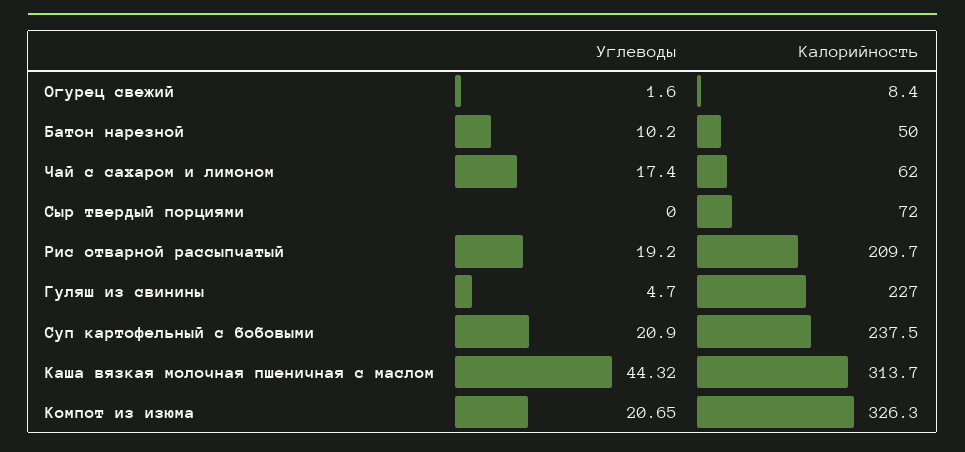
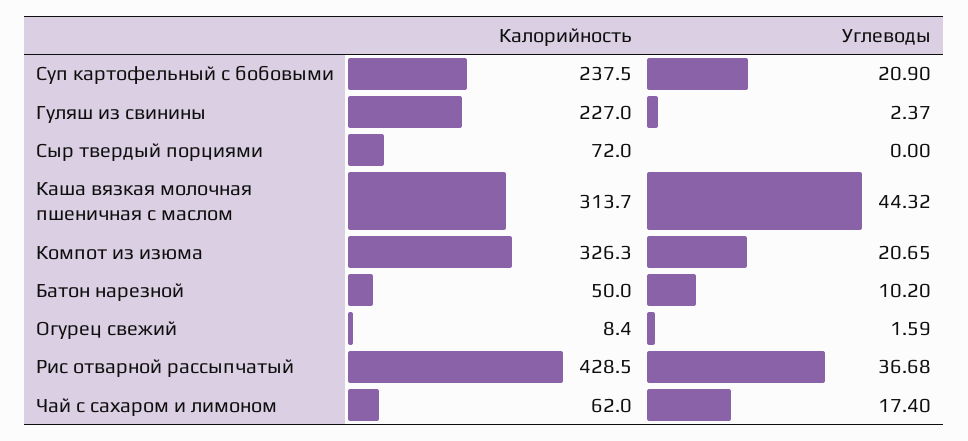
Углеводы, Огурец свежий: 1.6 -> 1.59
Углеводы, Рис отварной рассыпчатый: 19.2 -> 36.68
Калорийность, Рис отварной рассыпчатый: 209.7 -> 428.5
Углеводы, Гуляш из свинины: 4.7 -> 2.37

